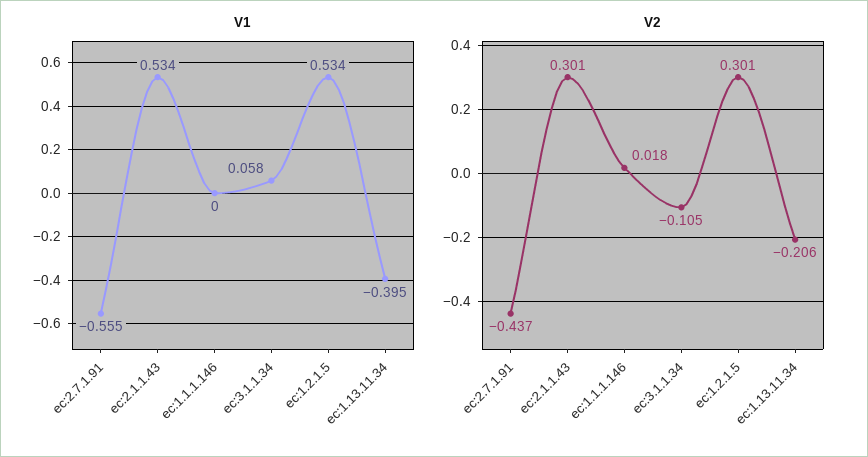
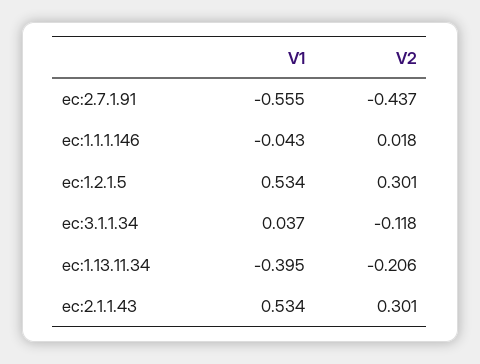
V1, ec:1.1.1.146: 0 -> -0.043
V1, ec:3.1.1.34: 0.058 -> 0.037
V2, ec:3.1.1.34: -0.105 -> -0.118

